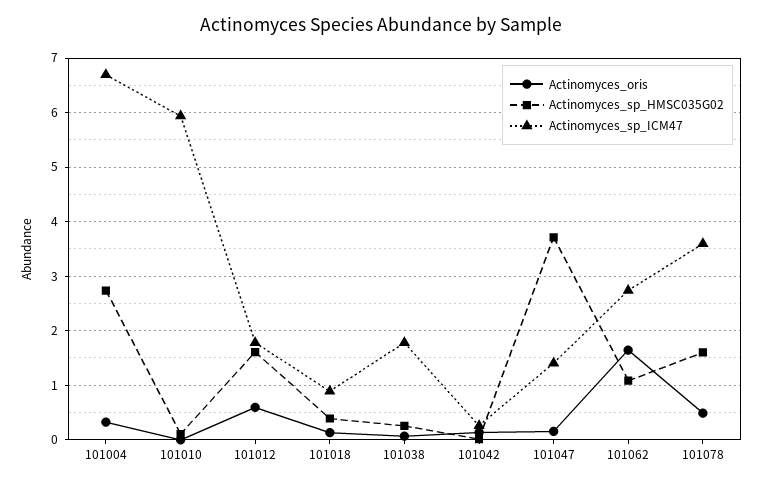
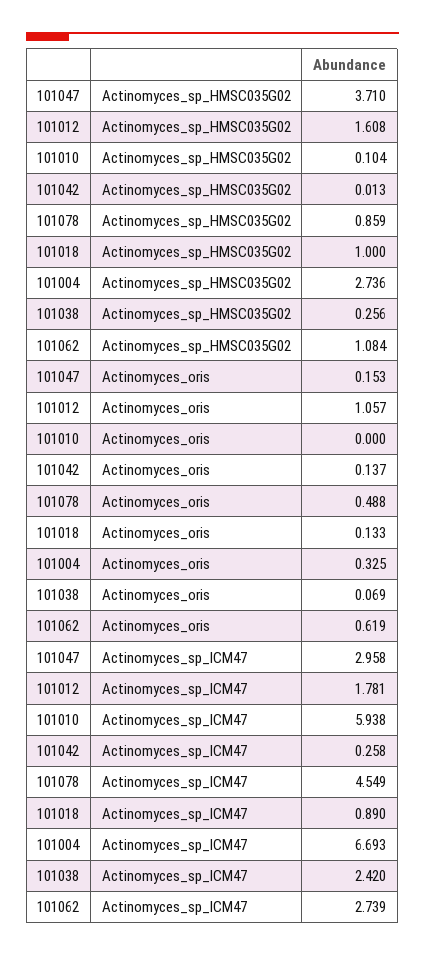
Actinomyces_oris, 101012: 0.6 -> 1.057
Actinomyces_sp_HMSC035G02, 101018: 0.4 -> 1
Actinomyces_sp_ICM47, 101038: 1.8 -> 2.42
Actinomyces_sp_ICM47, 101047: 1.4 -> 2.958
Actinomyces_oris, 101062: 1.6 -> 0.619
Actinomyces_sp_HMSC035G02, 101078: 1.6 -> 0.859
Actinomyces_sp_ICM47, 101078: 3.6 -> 4.549

